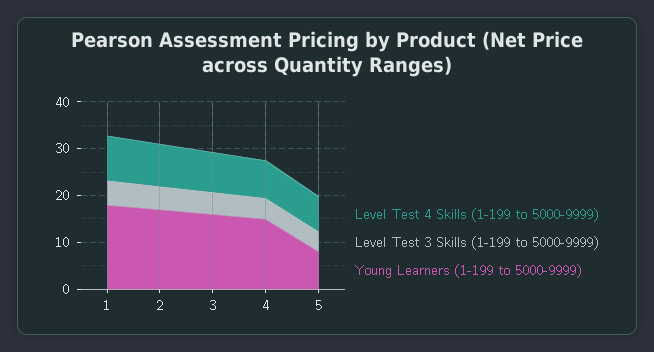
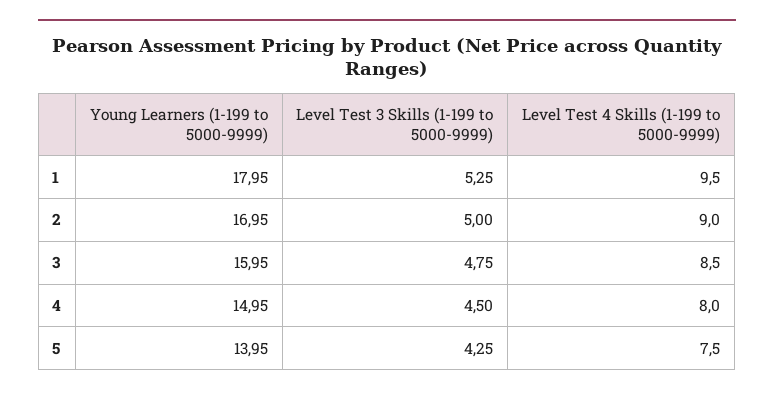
Young Learners (1-199 to 5000-9999), 5: 8 -> 13.95

